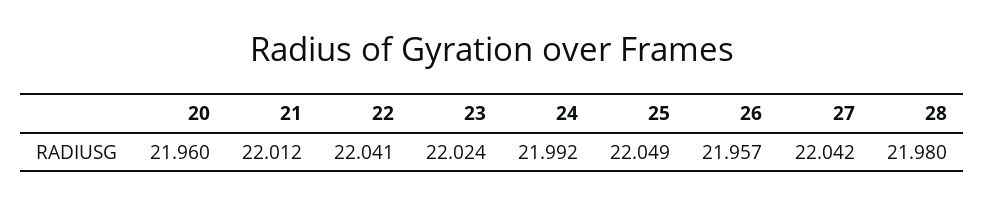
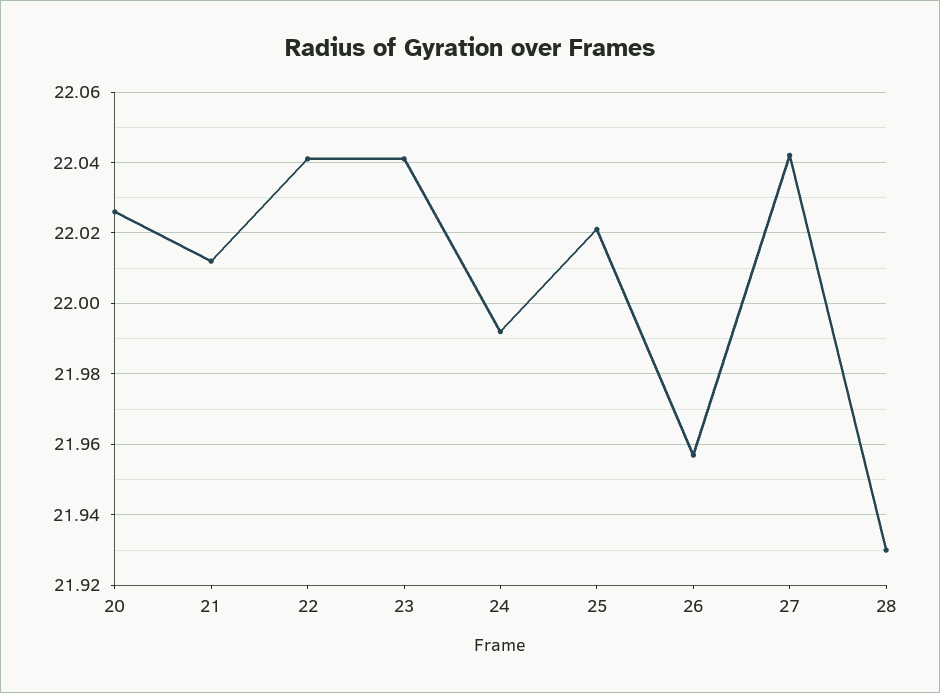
20: 21.96 -> 22.025
23: 22.024 -> 22.04
25: 22.049 -> 22.02
28: 21.98 -> 21.93

